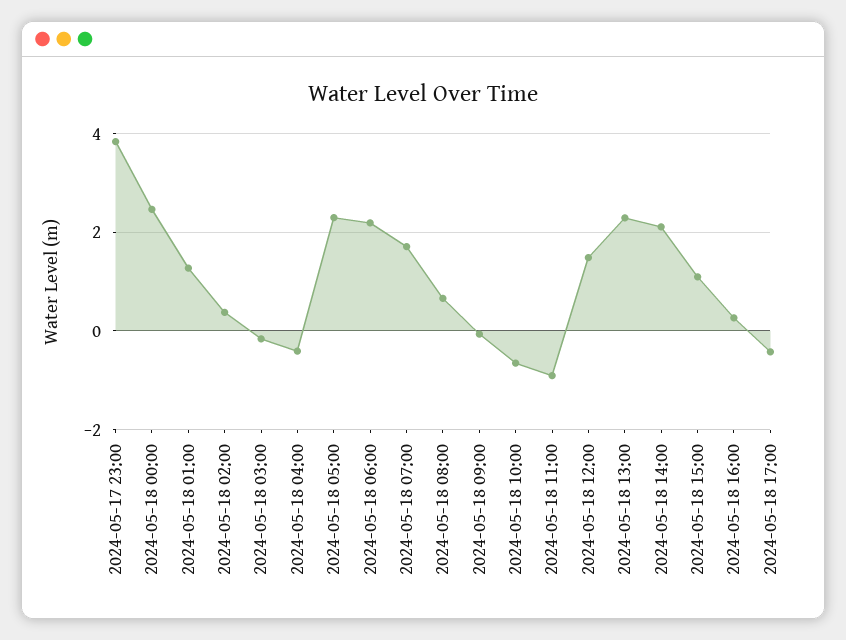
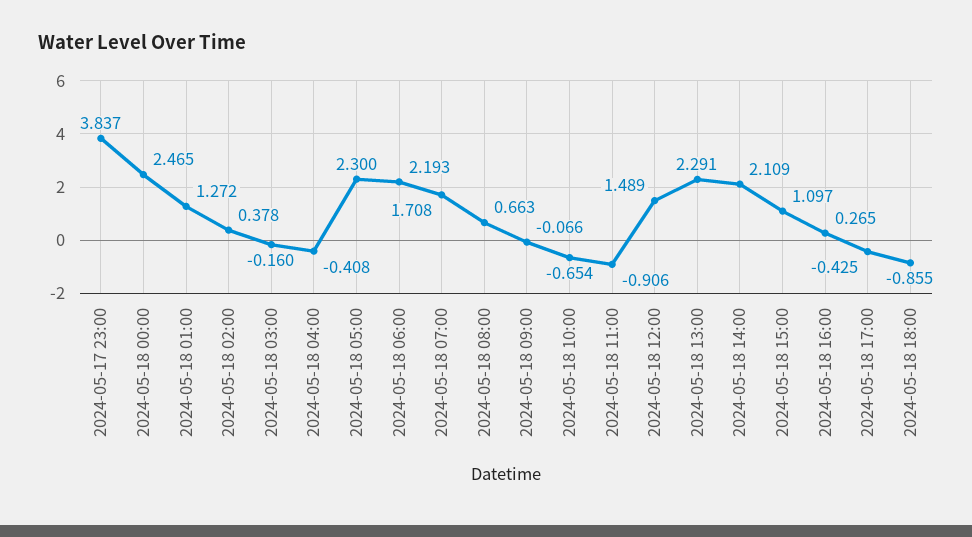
2024-05-18 18:00: none -> -0.855

